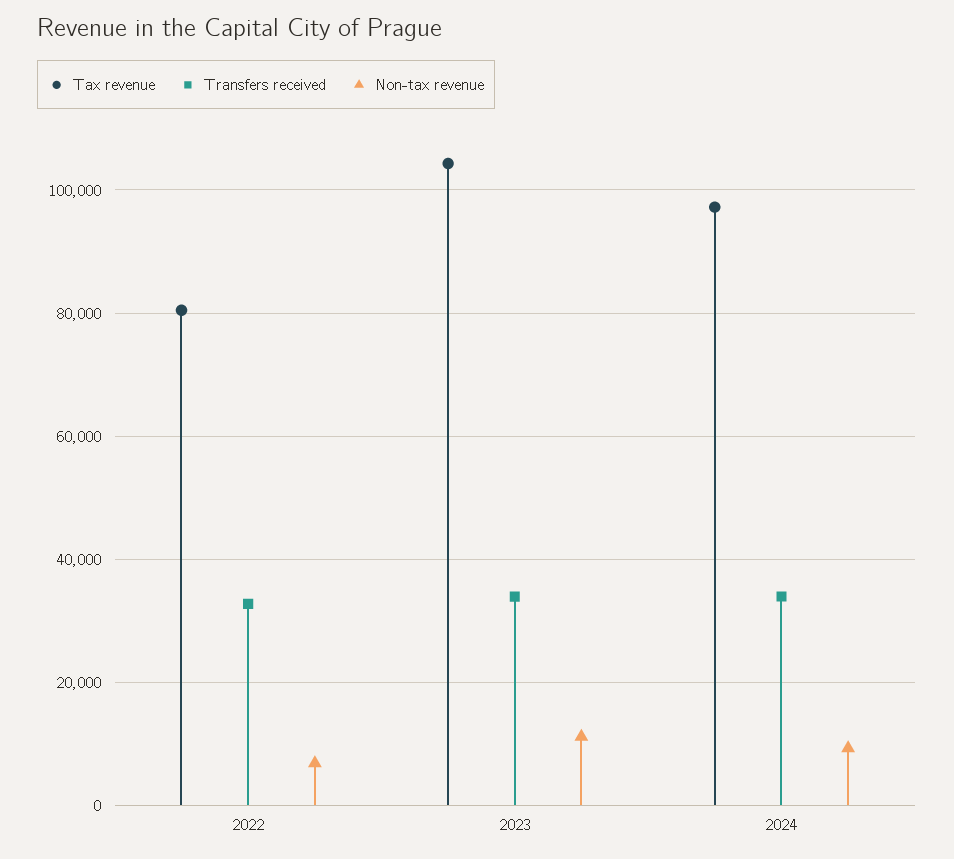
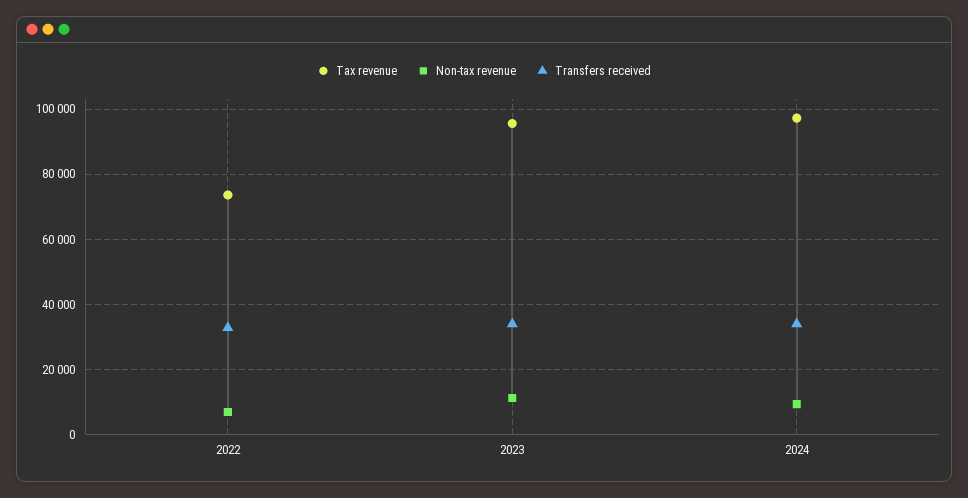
Tax revenue, 2022: 80000 -> 74000
Tax revenue, 2023: 104000 -> 96000

